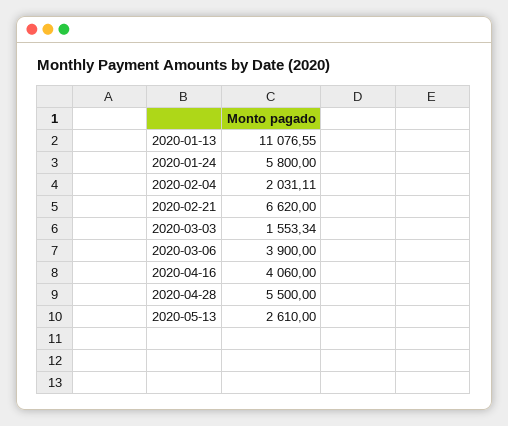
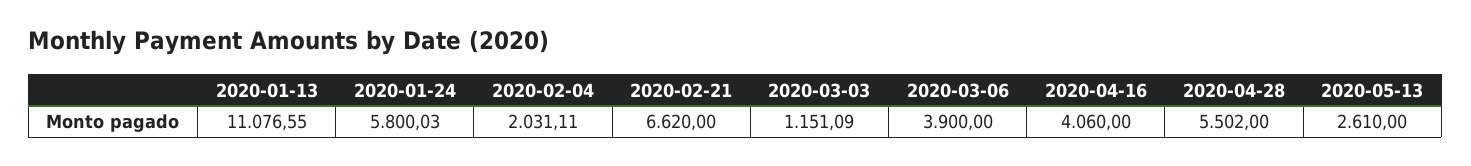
2020-01-24: 5800 -> 5800.03
2020-03-03: 1553.34 -> 1151.09
2020-04-28: 5500 -> 5502

